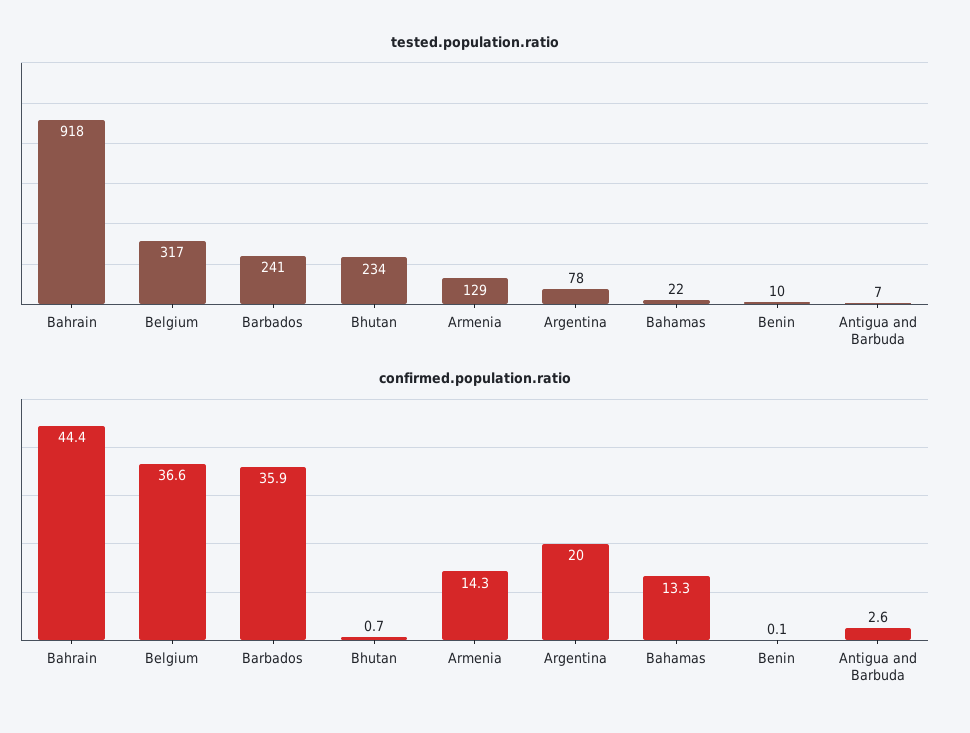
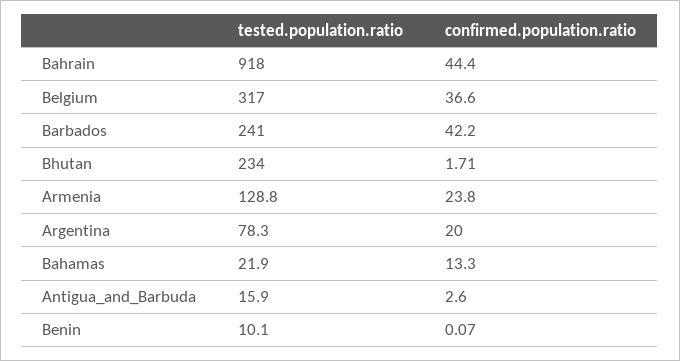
tested.population.ratio, Antigua and Barbuda: 7 -> 15.9
confirmed.population.ratio, Barbados: 35.9 -> 42.2
confirmed.population.ratio, Bhutan: 0.7 -> 1.71
confirmed.population.ratio, Armenia: 14.3 -> 23.8

